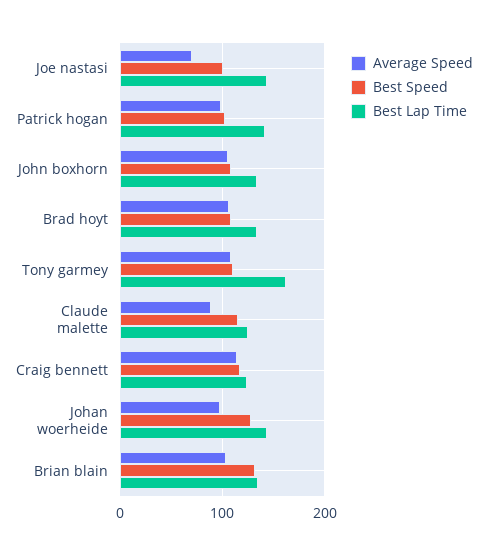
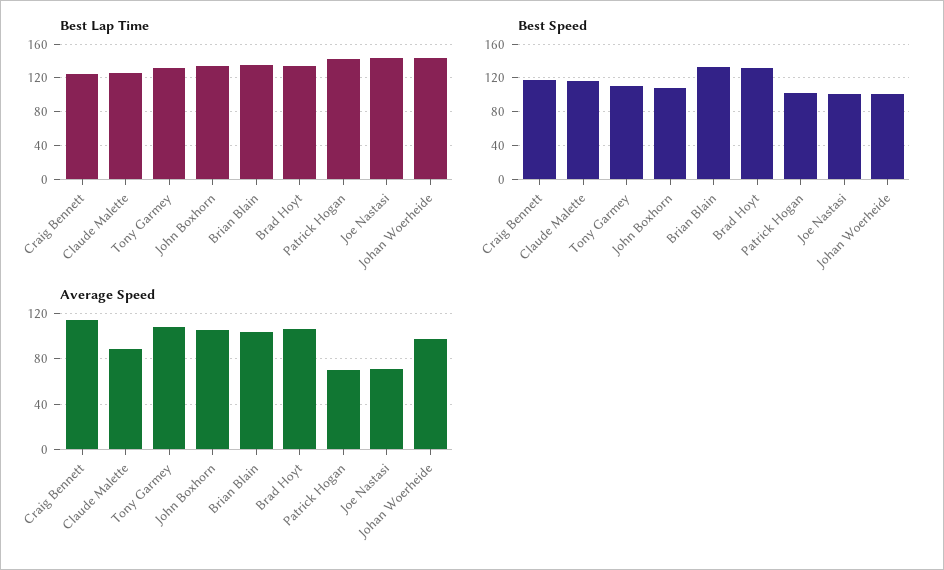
Average Speed, Patrick hogan: 100 -> 70
Best Speed, Brad hoyt: 110 -> 130
Best Lap Time, Tony garmey: 160 -> 130
Best Speed, Johan woerheide: 130 -> 100

